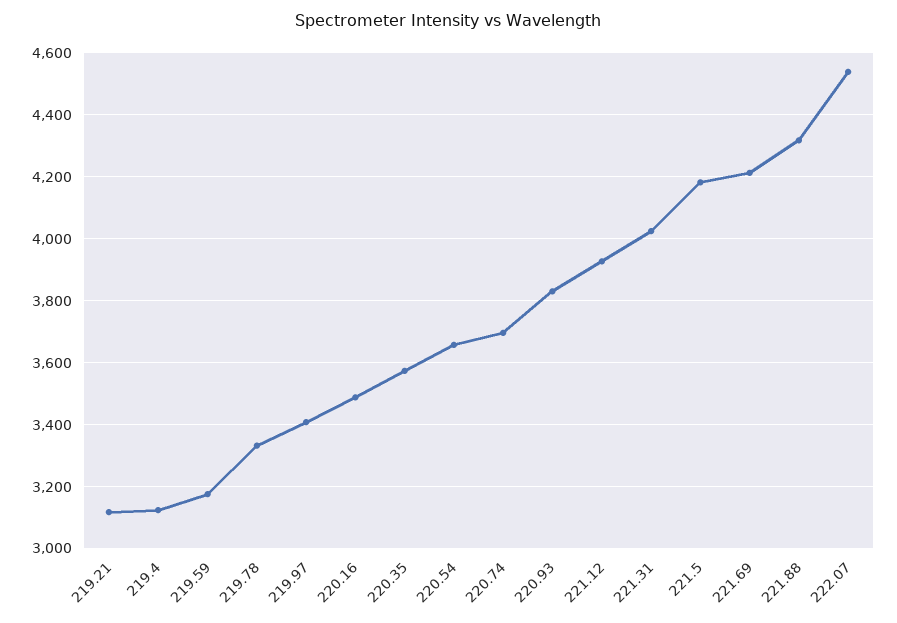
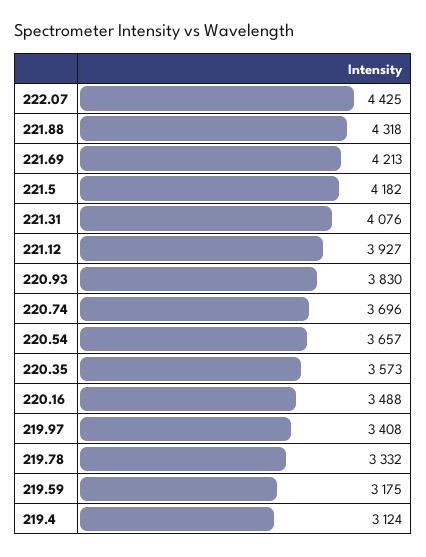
219.21: 3120 -> none
221.31: 4020 -> 4076
222.07: 4540 -> 4425

